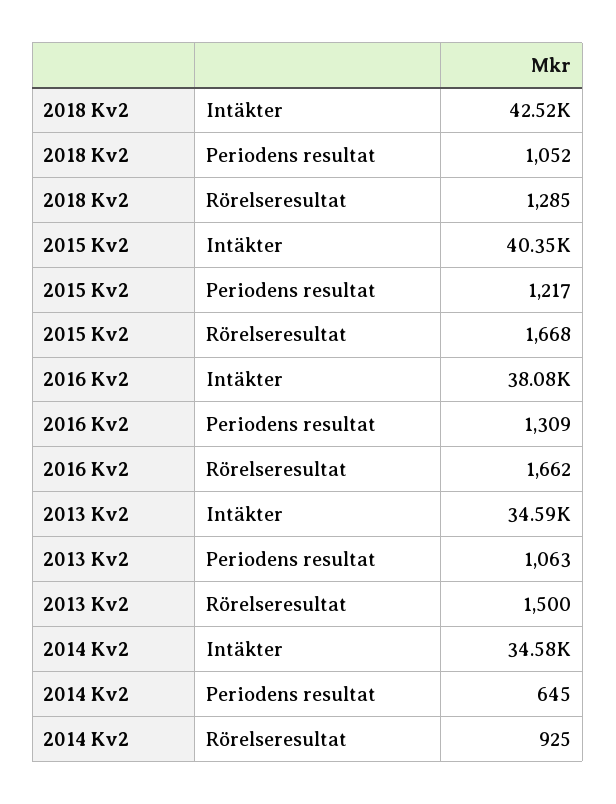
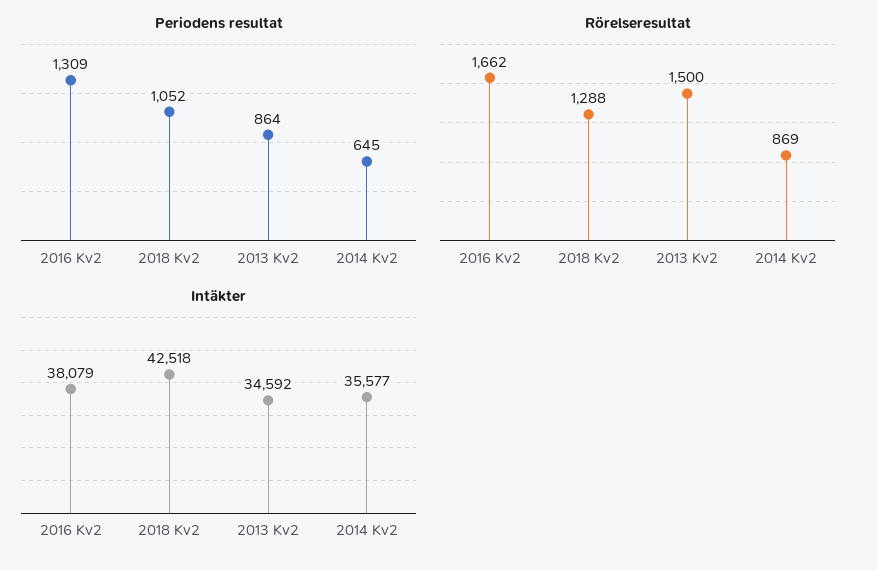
Rörelseresultat, 2018 Kv2: 1285 -> 1288
Intäkter, 2015 Kv2: 40350 -> none
Periodens resultat, 2015 Kv2: 1217 -> none
Rörelseresultat, 2015 Kv2: 1668 -> none
Periodens resultat, 2013 Kv2: 1063 -> 864
Intäkter, 2014 Kv2: 34580 -> 35577
Rörelseresultat, 2014 Kv2: 925 -> 869

